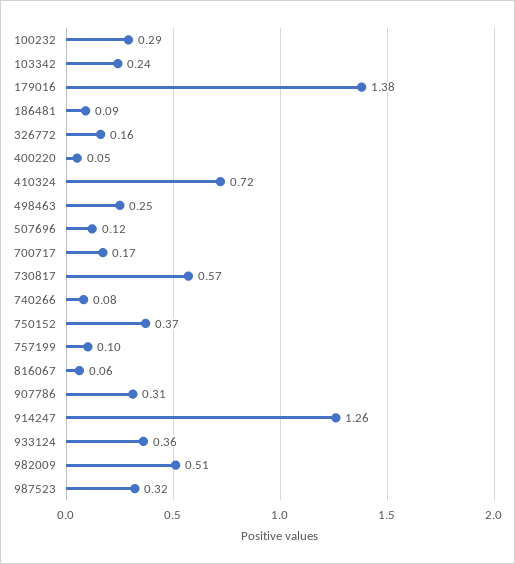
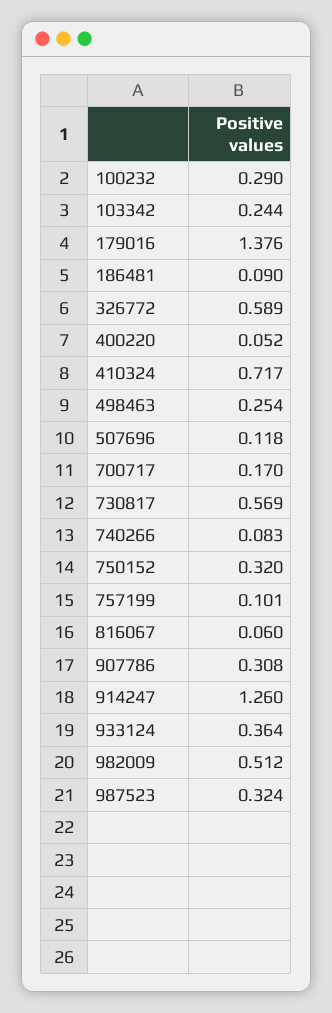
326772: 0.16 -> 0.589
750152: 0.37 -> 0.32

